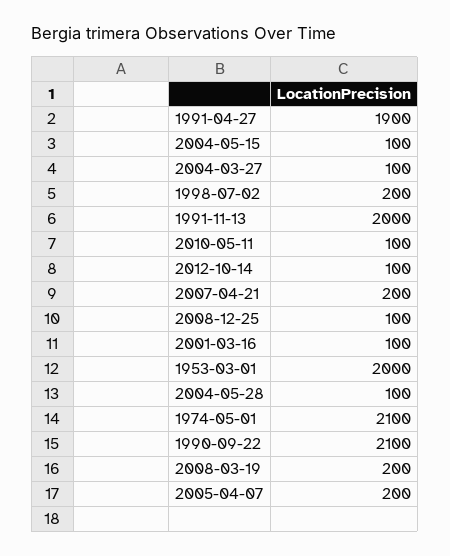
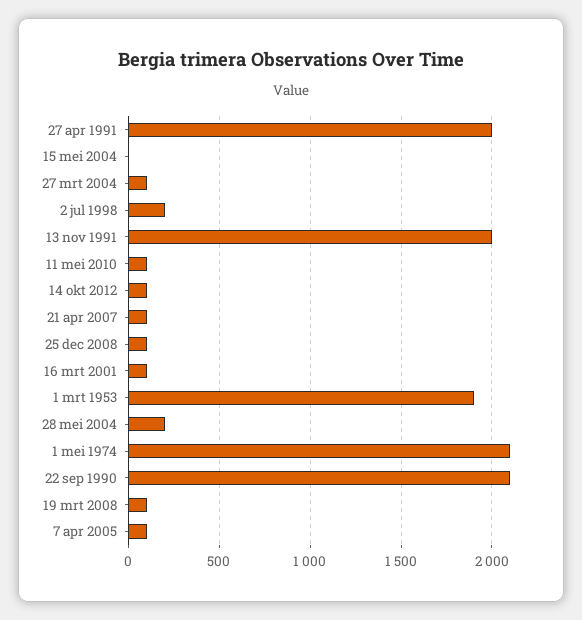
1991-04-27: 1900 -> 2000
2004-05-15: 100 -> 0
2007-04-21: 200 -> 100
1953-03-01: 2000 -> 1900
2004-05-28: 100 -> 200
2008-03-19: 200 -> 100
2005-04-07: 200 -> 100

